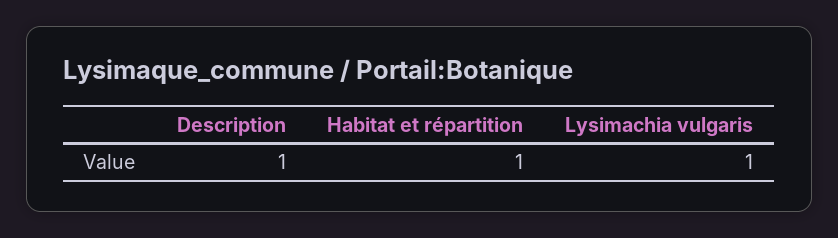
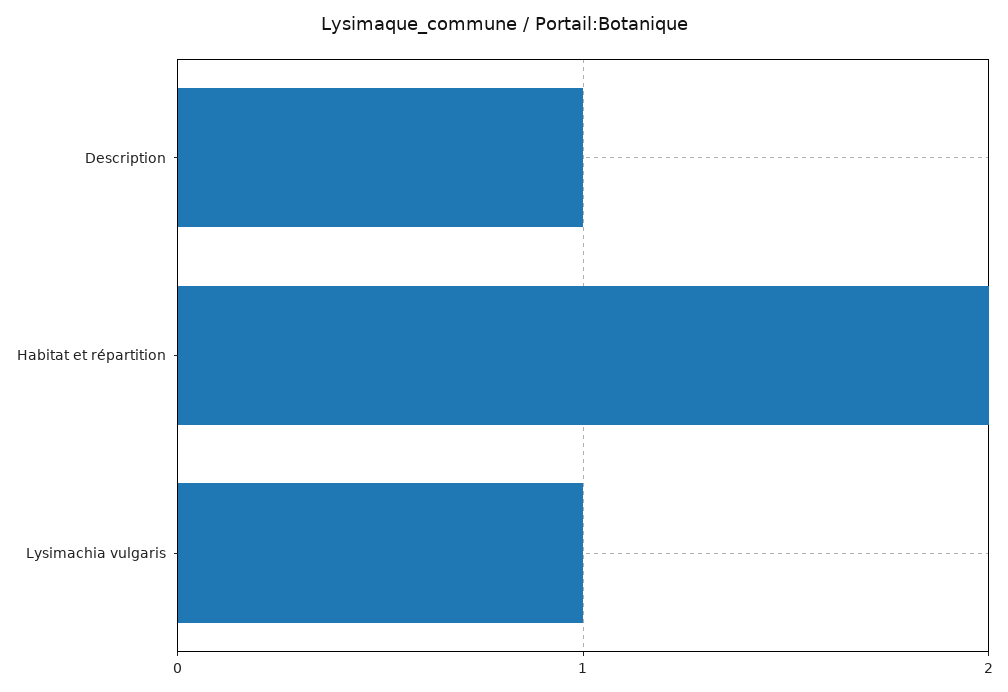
Habitat et répartition: 1 -> 2

